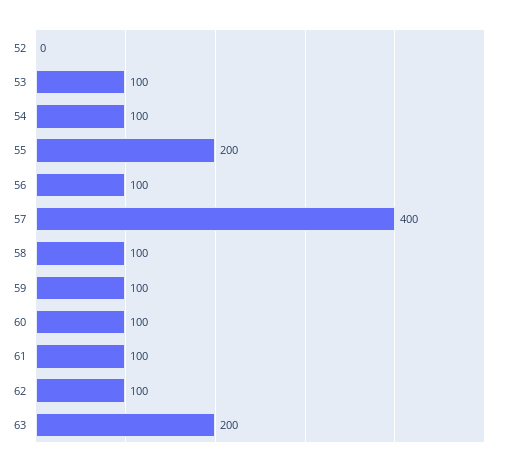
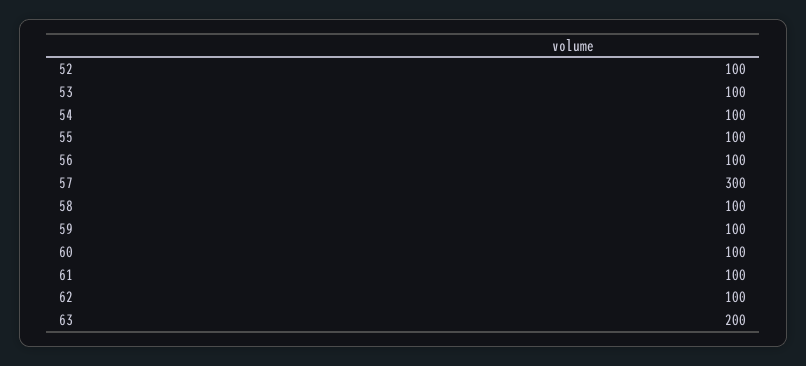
52: 0 -> 100
55: 200 -> 100
57: 400 -> 300

